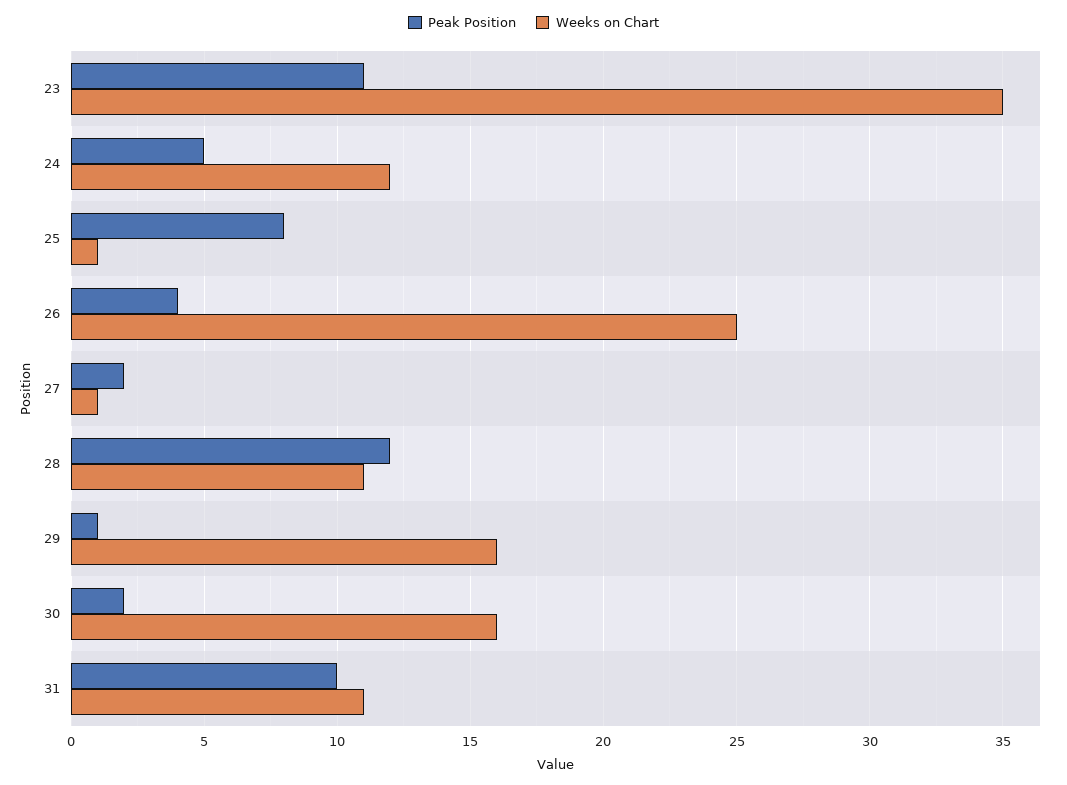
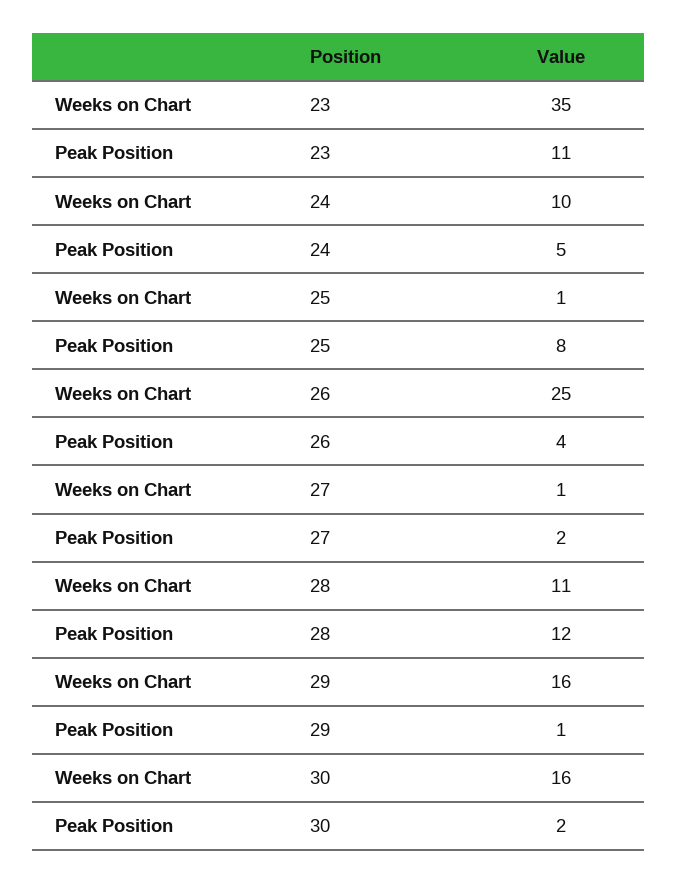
Weeks on Chart, 24: 12 -> 10
Peak Position, 31: 10 -> none
Weeks on Chart, 31: 11 -> none

